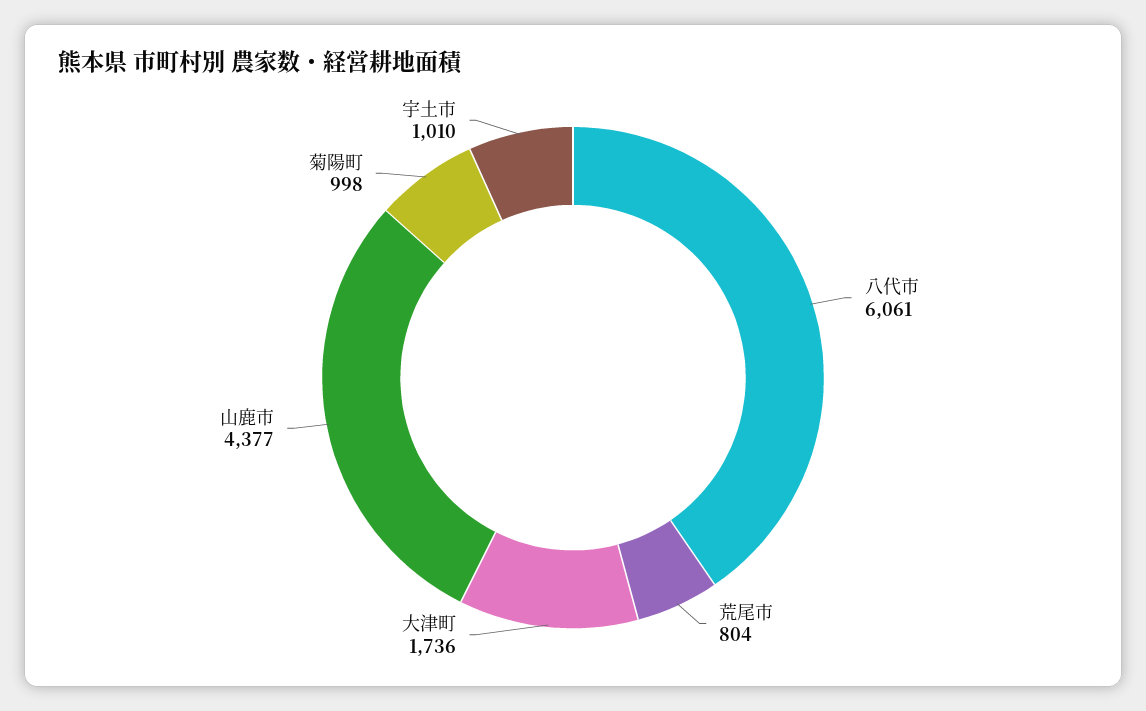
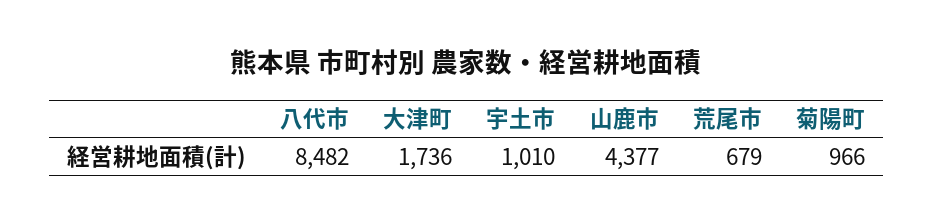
八代市: 6061 -> 8482
荒尾市: 804 -> 679
菊陽町: 998 -> 966

